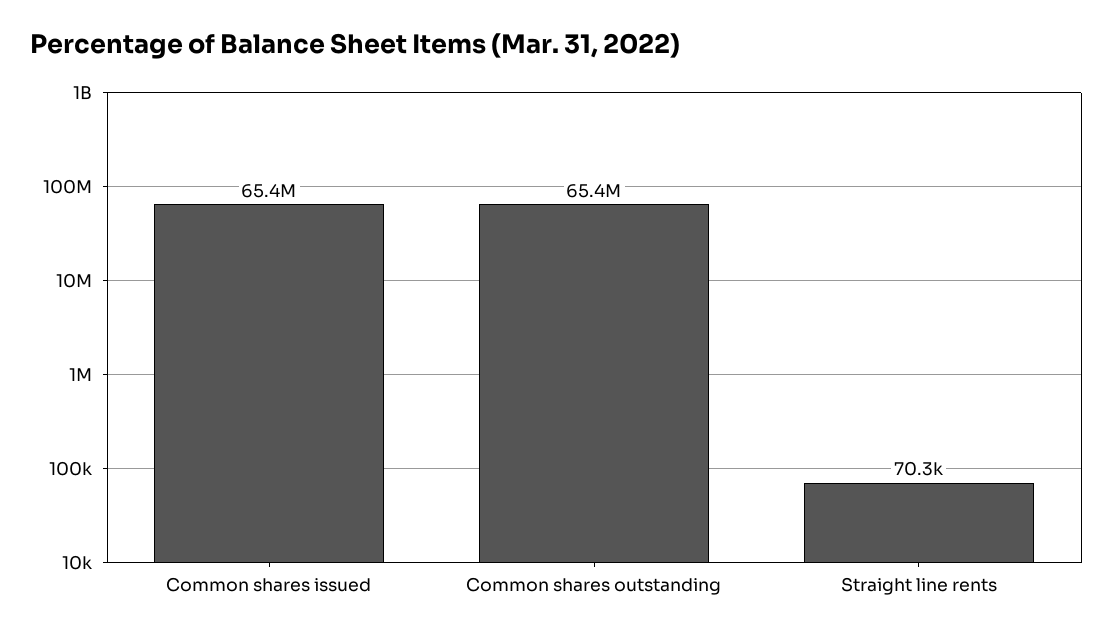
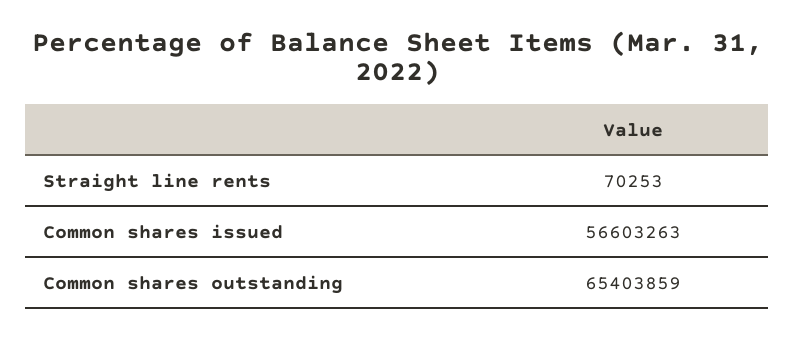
Common shares issued: 65400000 -> 56603263

